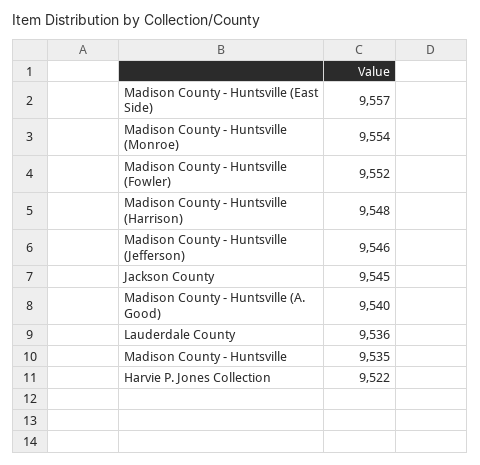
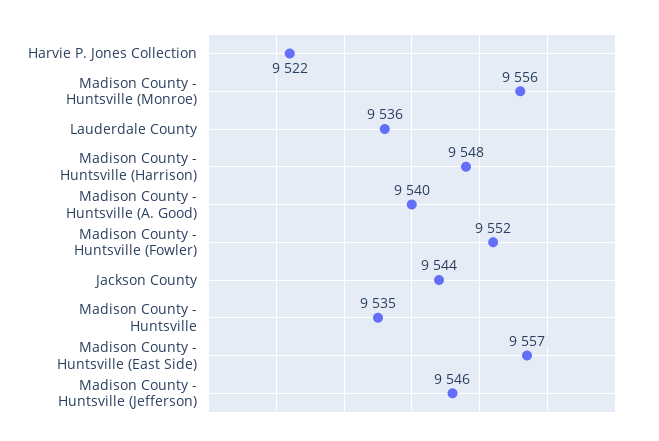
Madison County - Huntsville (Monroe): 9554 -> 9556
Jackson County: 9545 -> 9544

